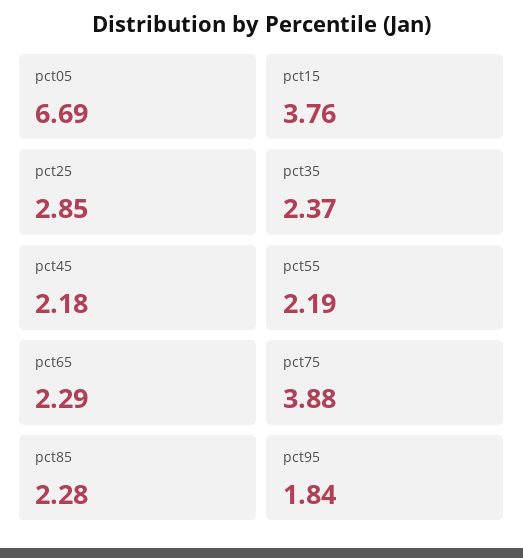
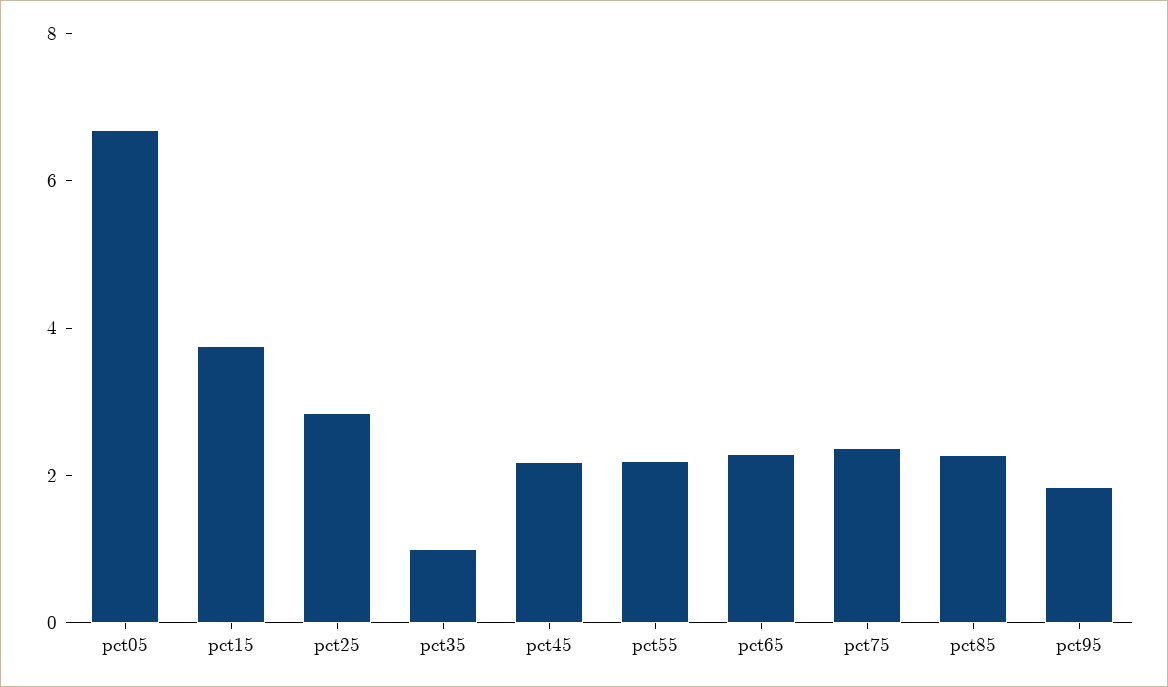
pct35: 2.37 -> 1
pct75: 3.88 -> 2.5

